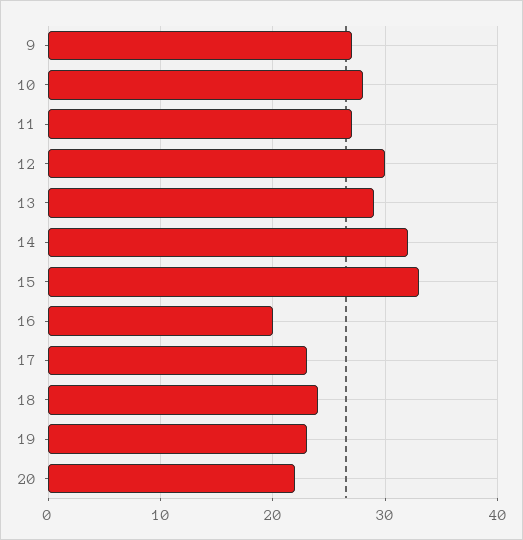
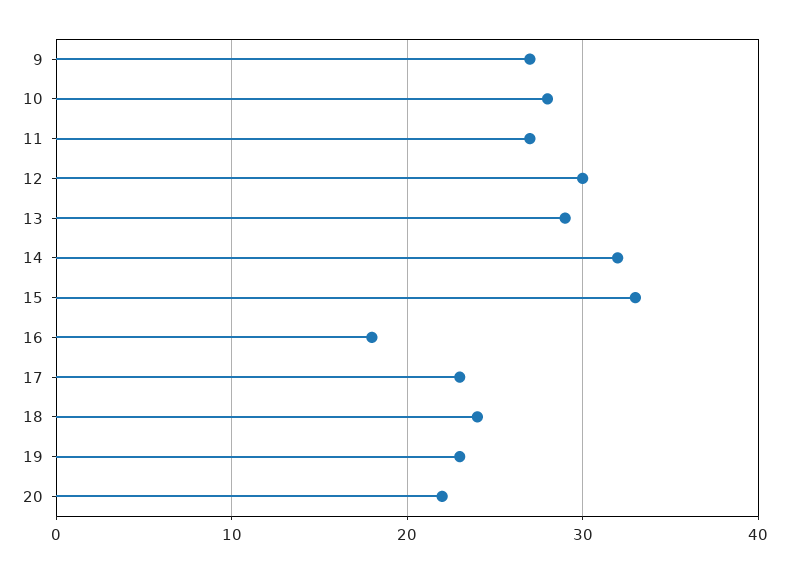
16: 20 -> 18

